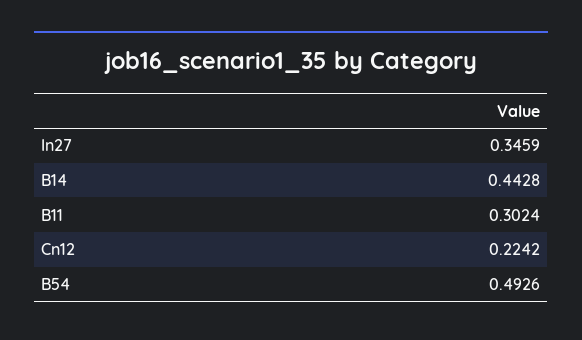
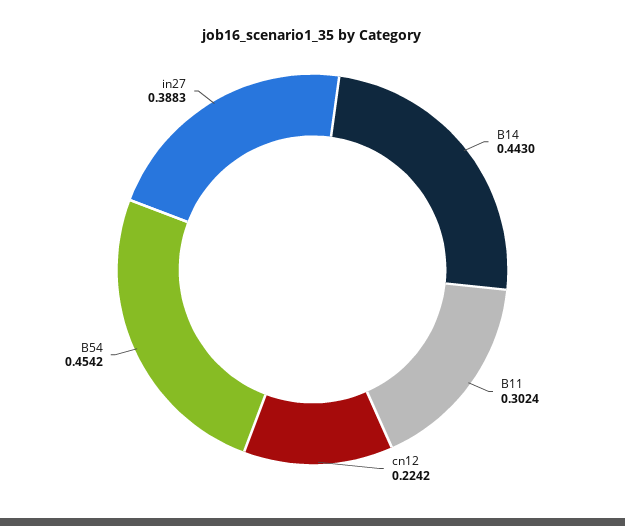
In27: 0.3459 -> 0.3883
B14: 0.4428 -> 0.443
B54: 0.4926 -> 0.4542

